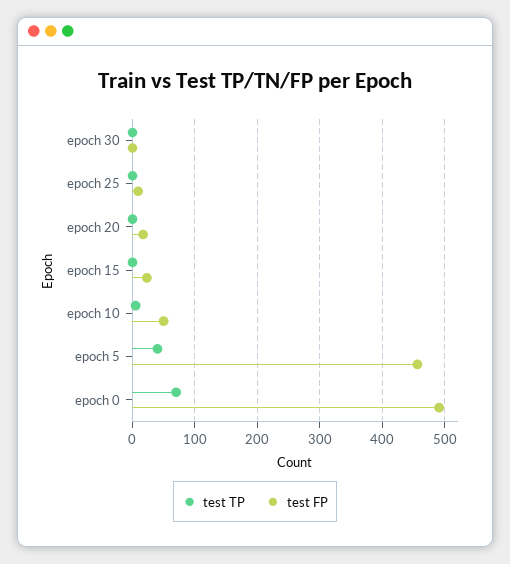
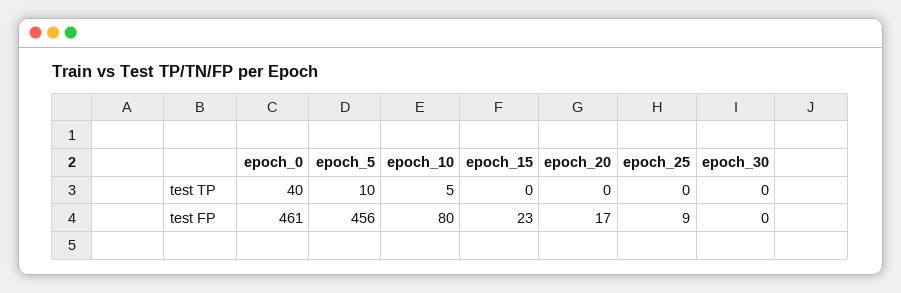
test FP, epoch 10: 50 -> 80
test TP, epoch 5: 40 -> 10
test TP, epoch 0: 70 -> 40
test FP, epoch 0: 490 -> 461

